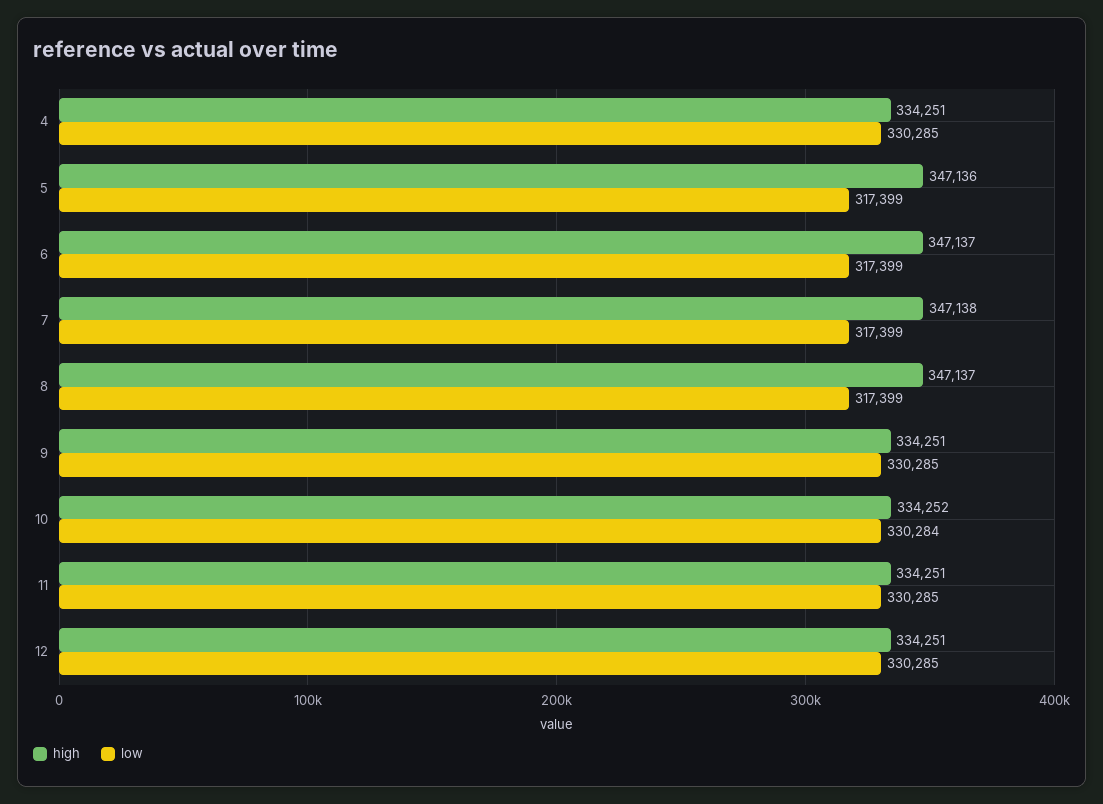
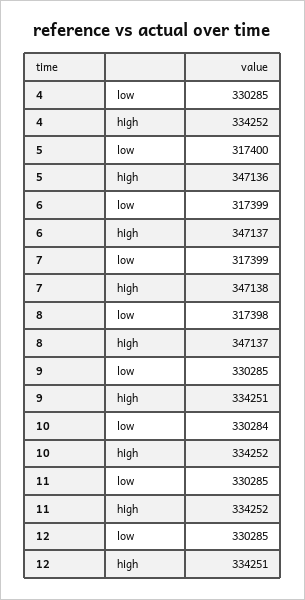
high, 4: 334251 -> 334252
low, 5: 317399 -> 317400
low, 8: 317399 -> 317398
high, 11: 334251 -> 334252

